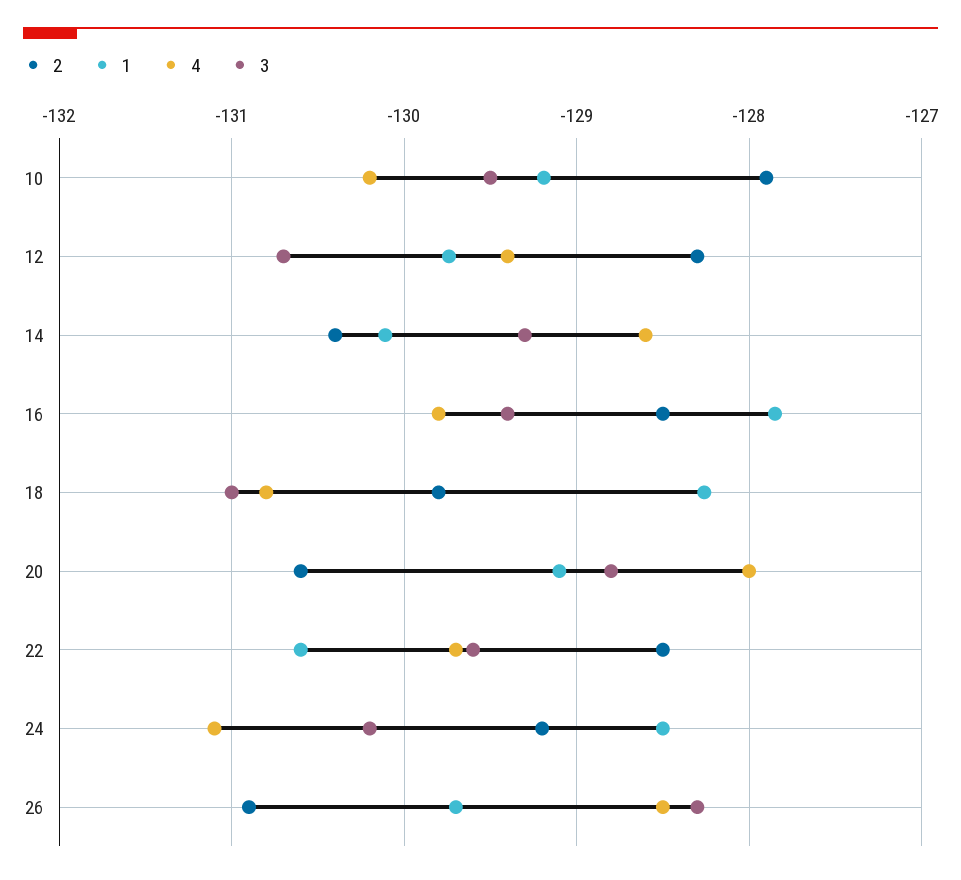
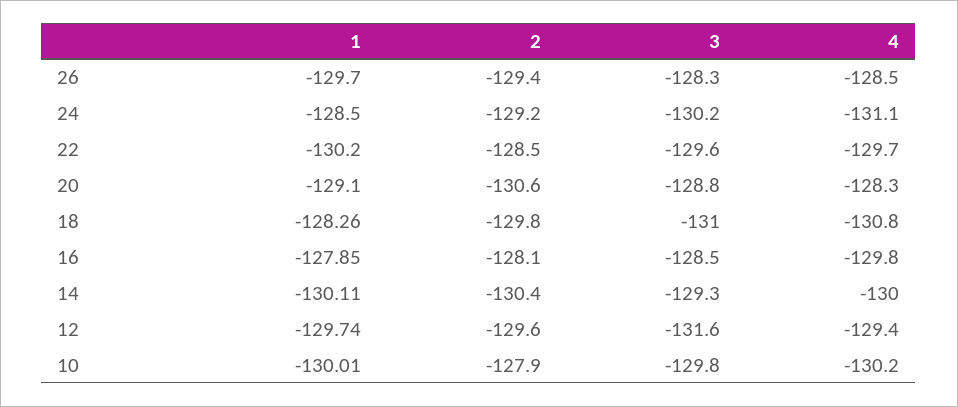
1, 10: -129.2 -> -130.01
3, 10: -129.5 -> -129.8
2, 12: -128.3 -> -129.6
3, 12: -130.7 -> -131.6
4, 14: -128.6 -> -130
2, 16: -128.5 -> -128.1
3, 16: -129.4 -> -128.5
4, 20: -128 -> -128.3
1, 22: -130.6 -> -130.2
2, 26: -130.9 -> -129.4

